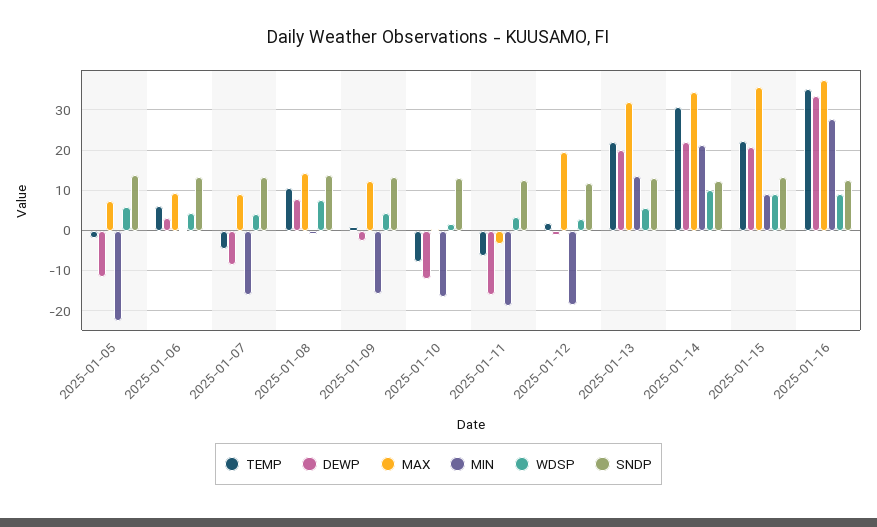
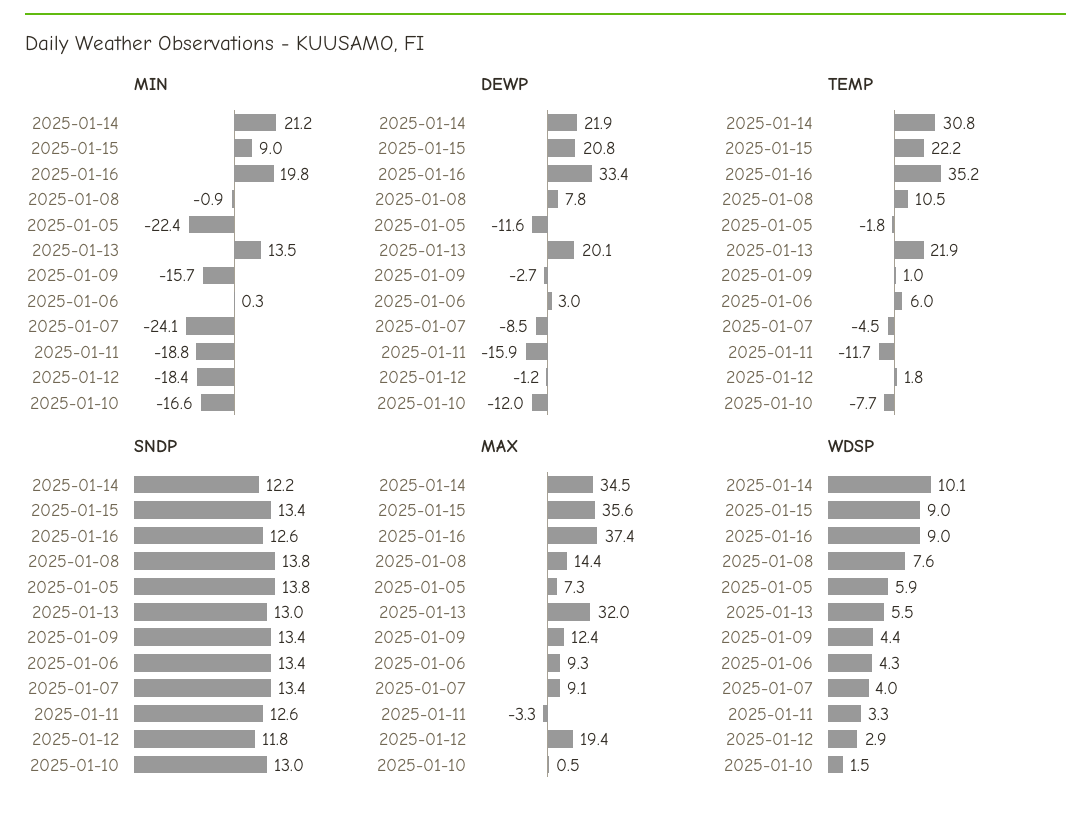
MIN, 2025-01-07: -16 -> -24.1
TEMP, 2025-01-11: -6 -> -11.7
MIN, 2025-01-16: 28 -> 19.8

